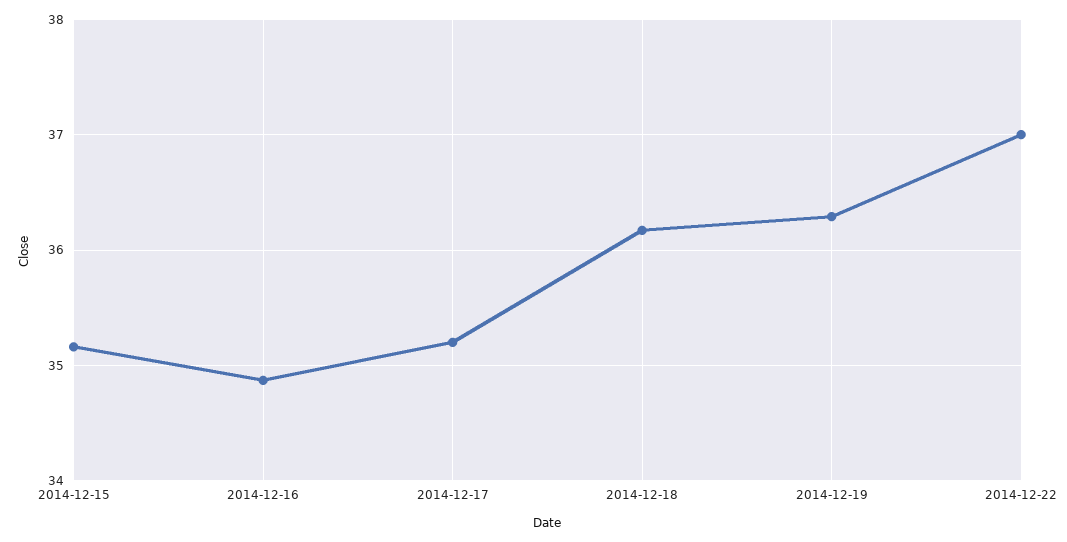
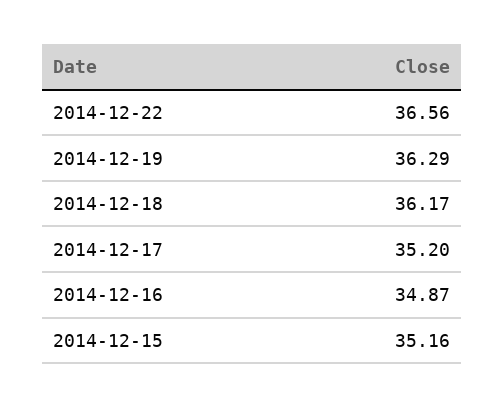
2014-12-22: 37 -> 36.56

